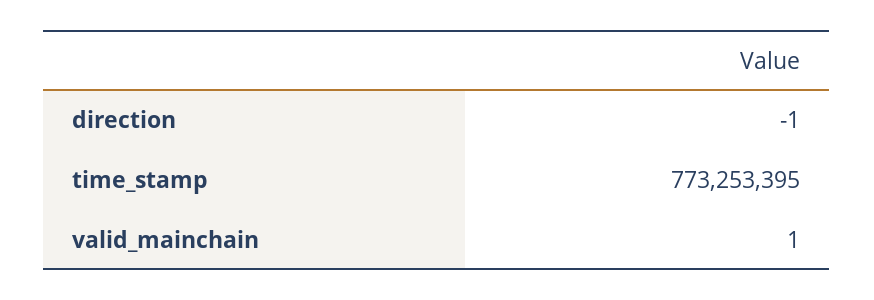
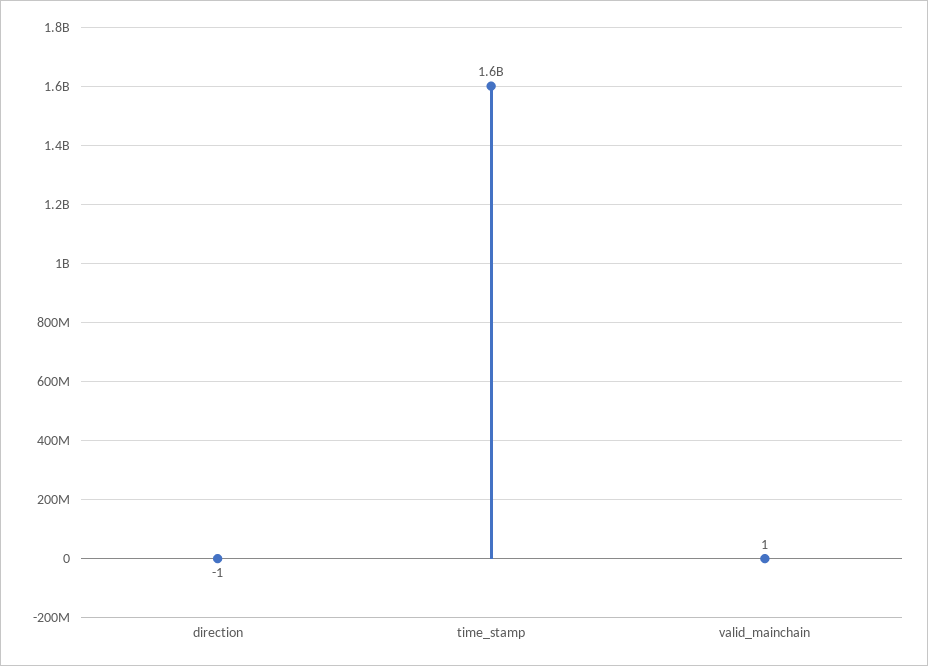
time_stamp: 773253395 -> 1600000000

